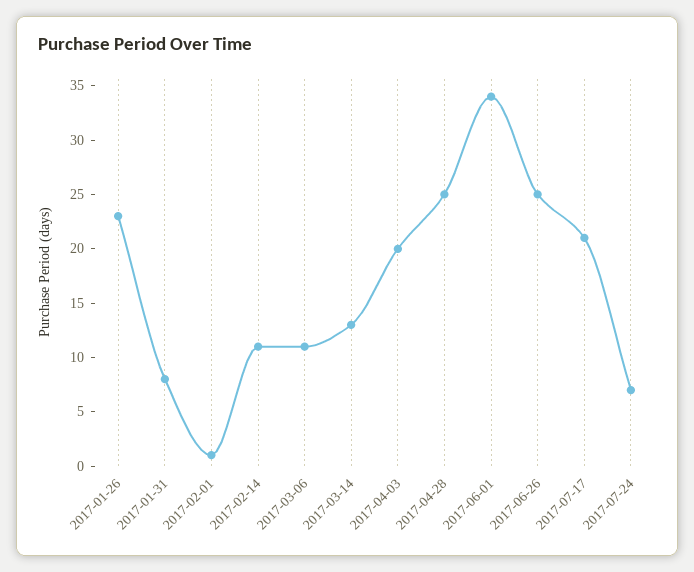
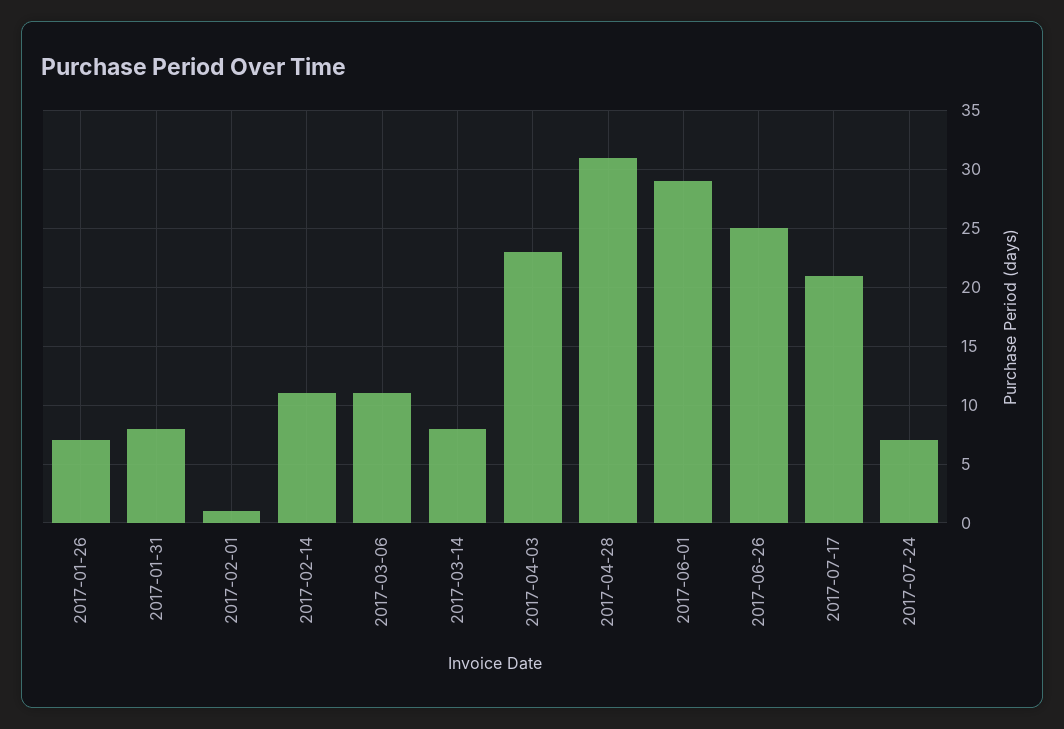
2017-01-26: 23 -> 7
2017-03-14: 13 -> 8
2017-04-03: 20 -> 23
2017-04-28: 25 -> 31
2017-06-01: 34 -> 29

